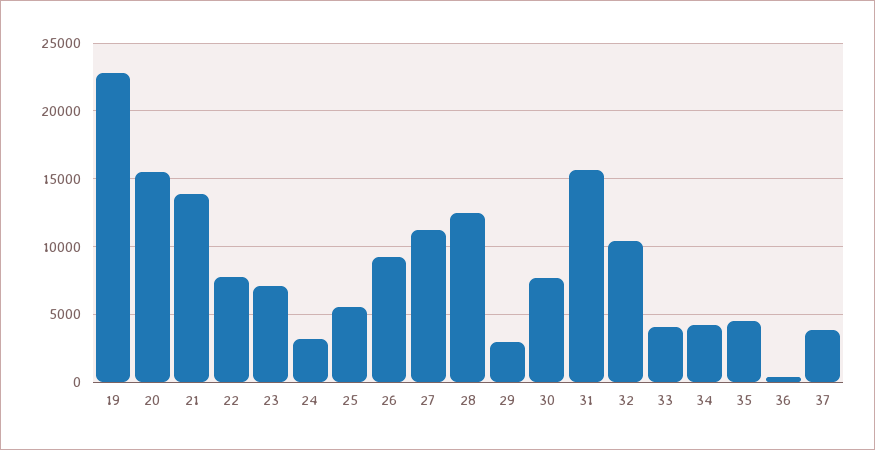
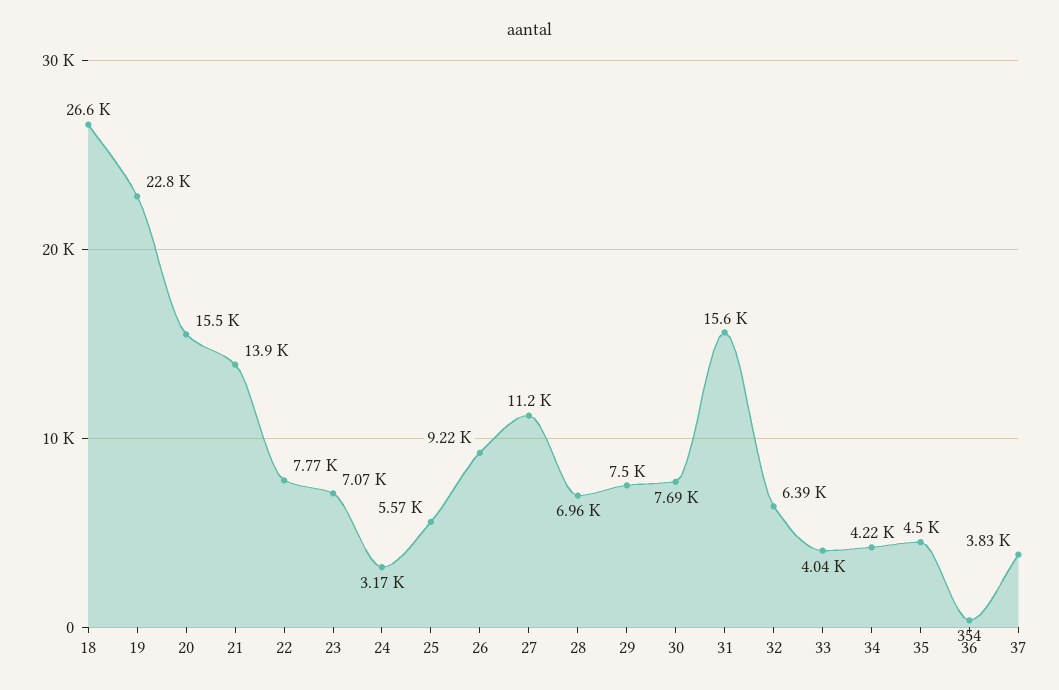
28: 12500 -> 6960
29: 3000 -> 7500
32: 10500 -> 6390
18: none -> 26600

